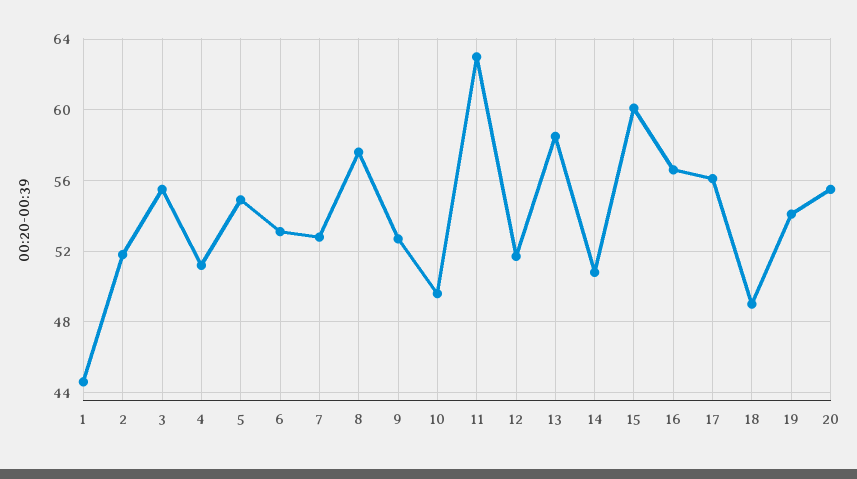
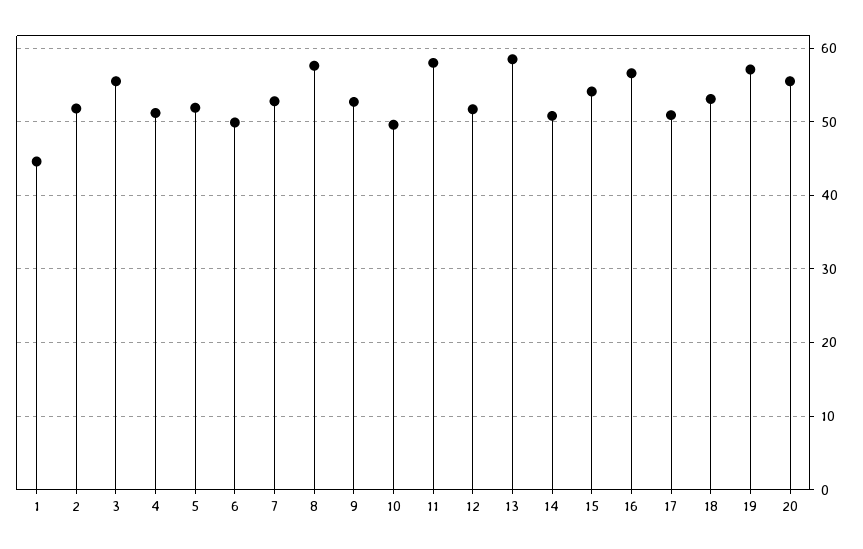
5: 55 -> 52
6: 53 -> 50
11: 63 -> 58
15: 60 -> 54
17: 56 -> 51
18: 49 -> 53
19: 54 -> 57

